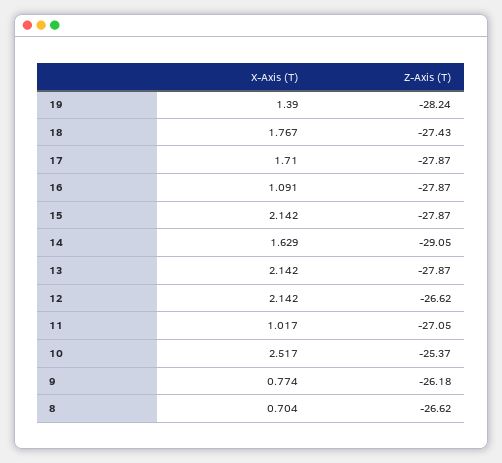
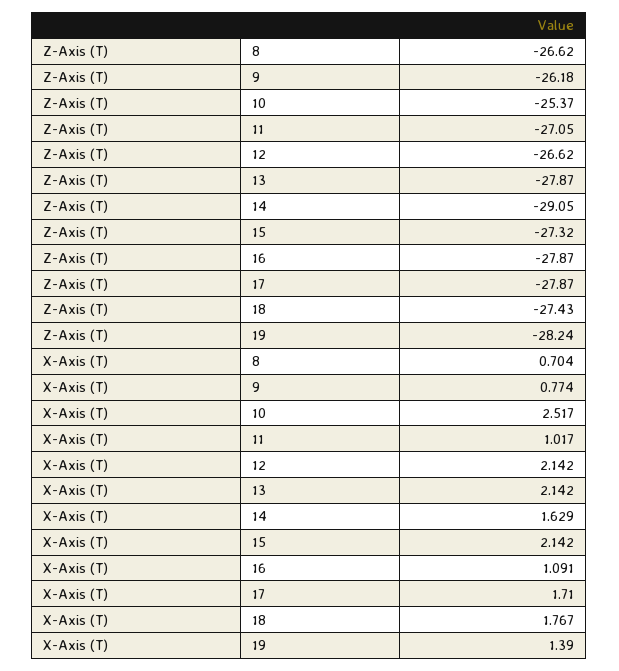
Z-Axis (T), 15: -27.87 -> -27.32

